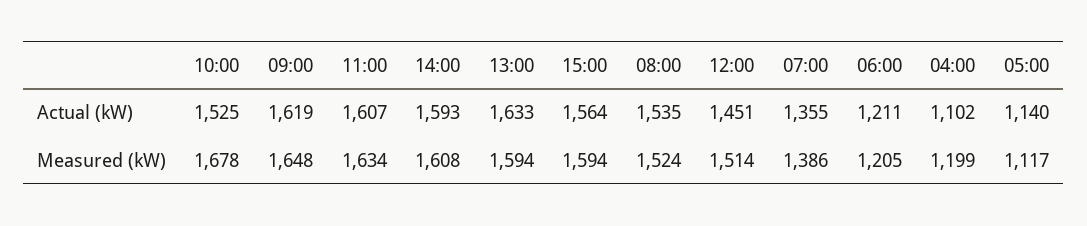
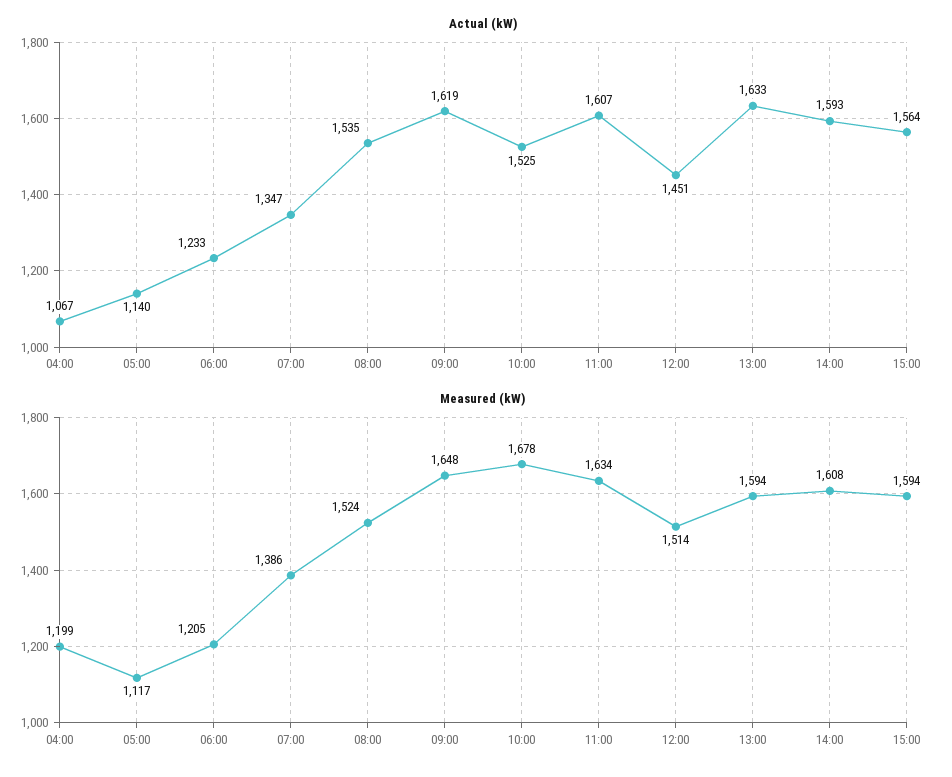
Actual (kW), 07:00: 1355 -> 1347
Actual (kW), 06:00: 1211 -> 1233
Actual (kW), 04:00: 1102 -> 1067

